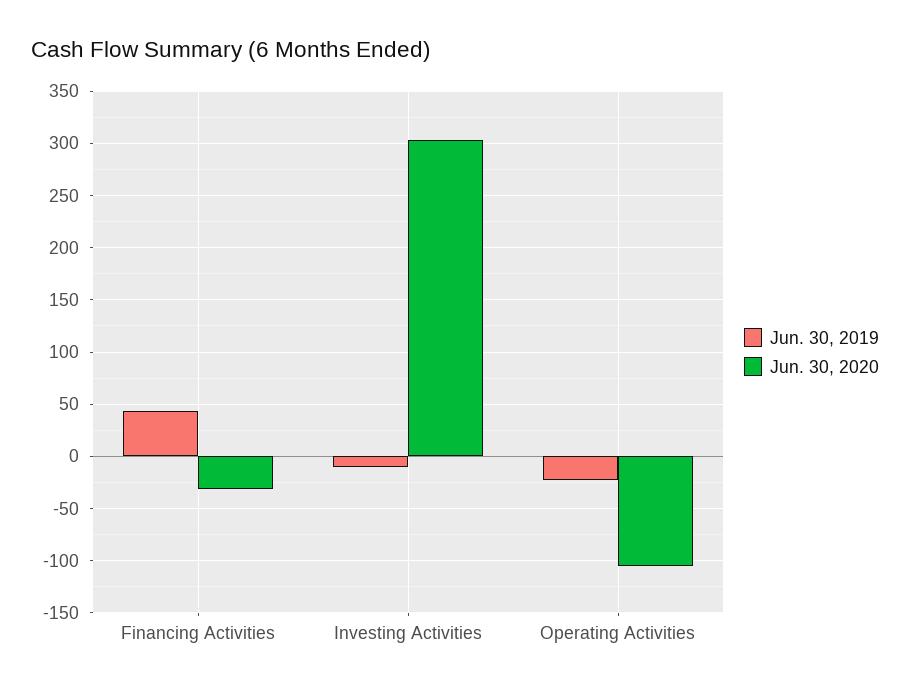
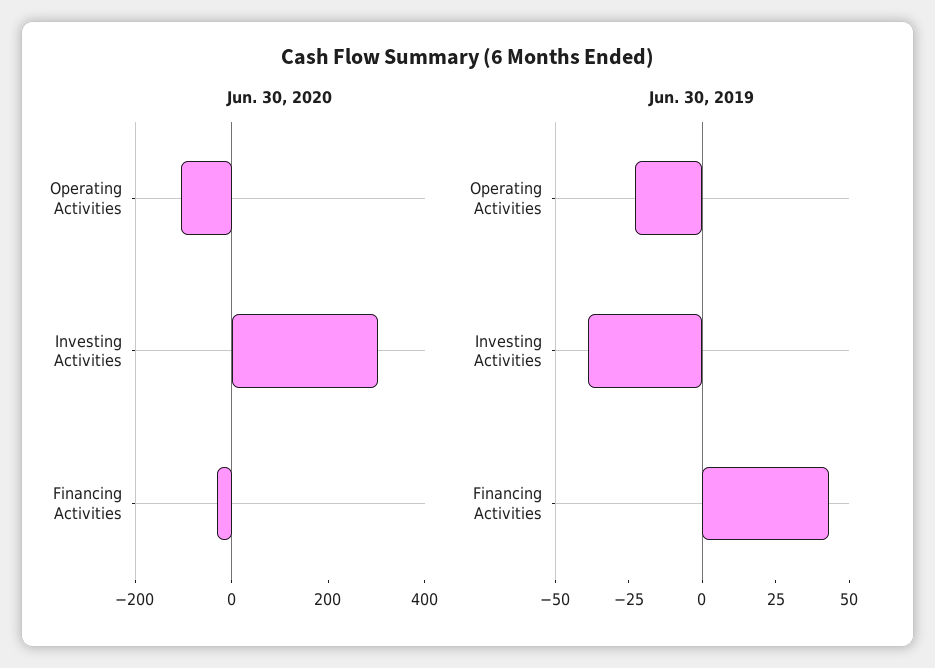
Jun. 30, 2019, Investing Activities: -10 -> -40

